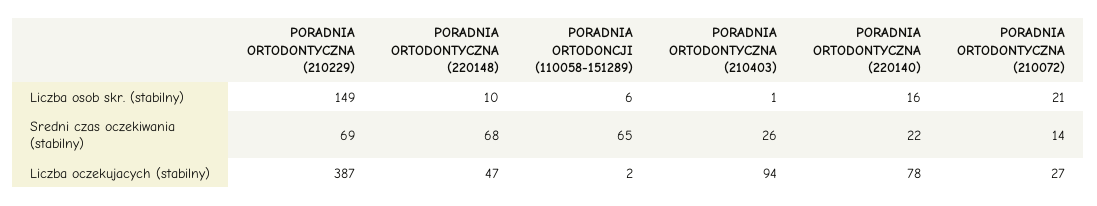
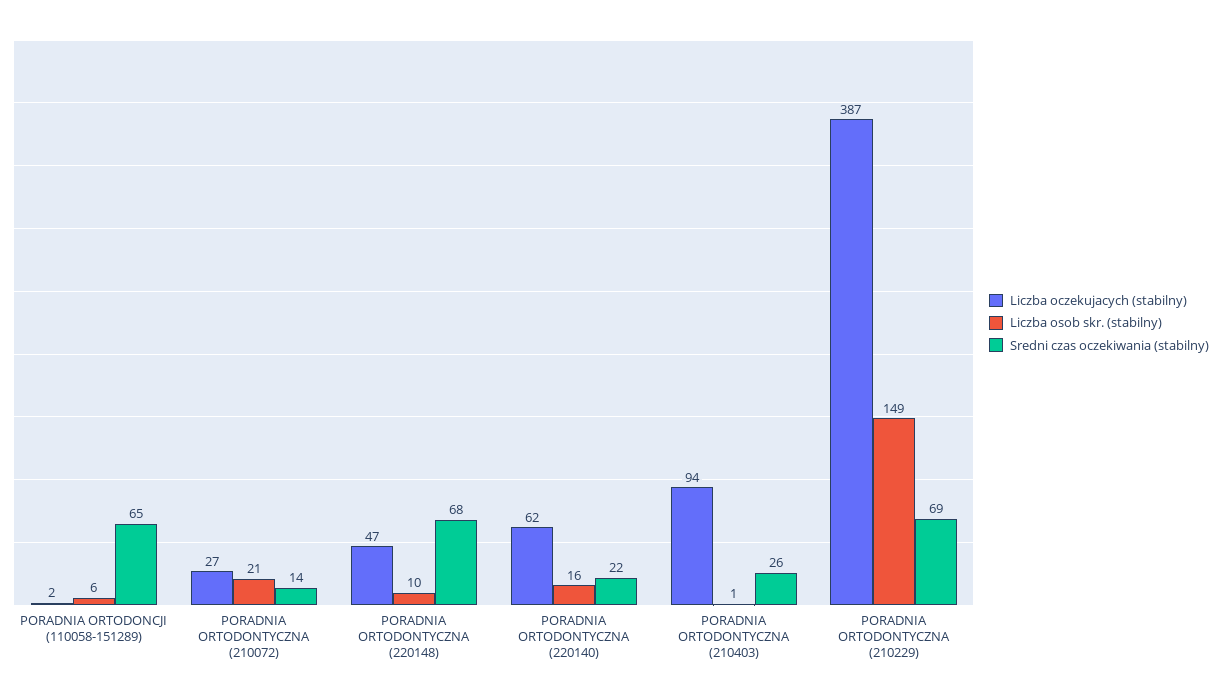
Liczba oczekujacych (stabilny), PORADNIA ORTODONTYCZNA (220140): 78 -> 62

